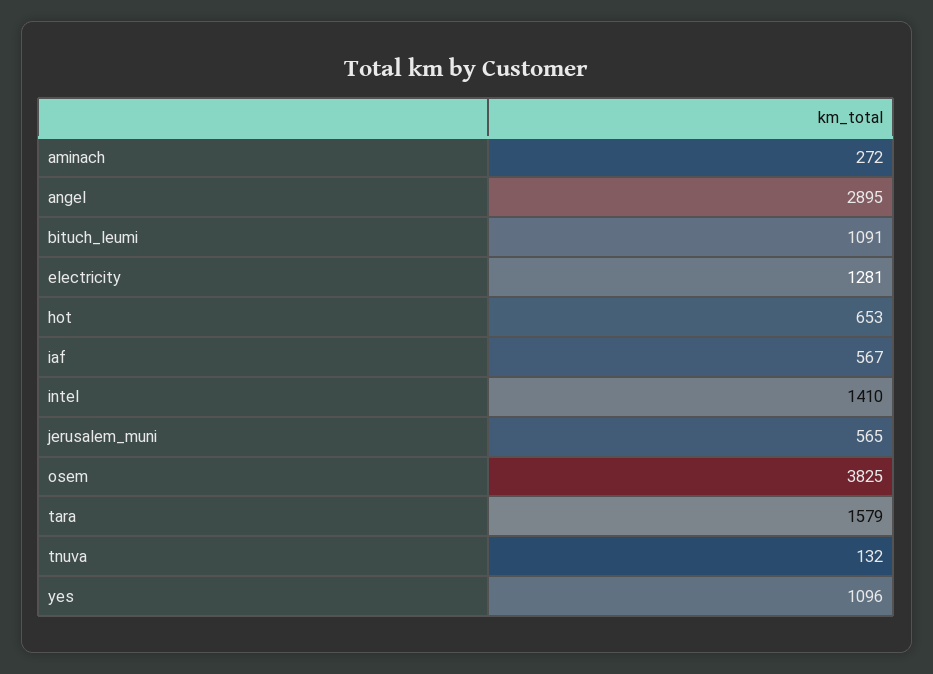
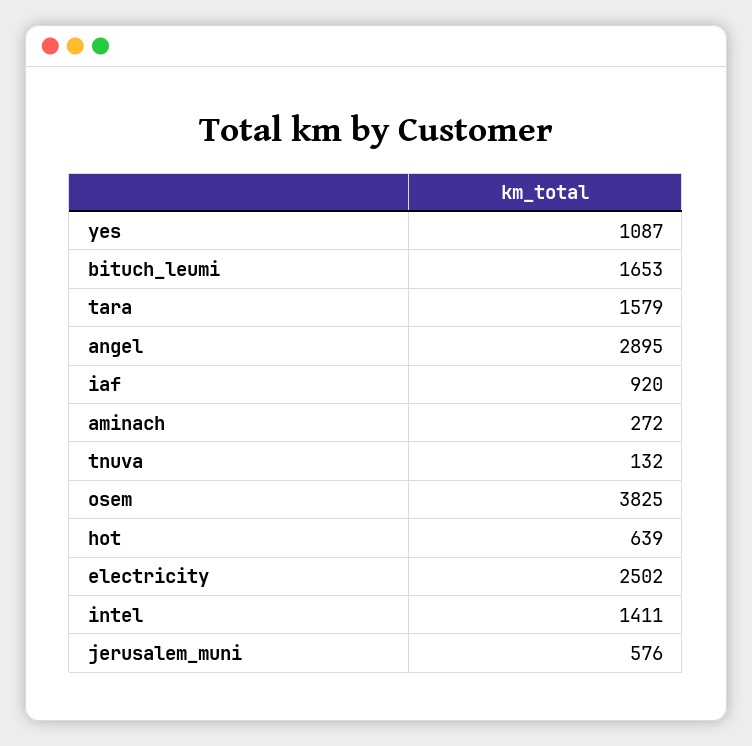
bituch_leumi: 1091 -> 1653
electricity: 1281 -> 2502
hot: 653 -> 639
iaf: 567 -> 920
intel: 1410 -> 1411
jerusalem_muni: 565 -> 576
yes: 1096 -> 1087

